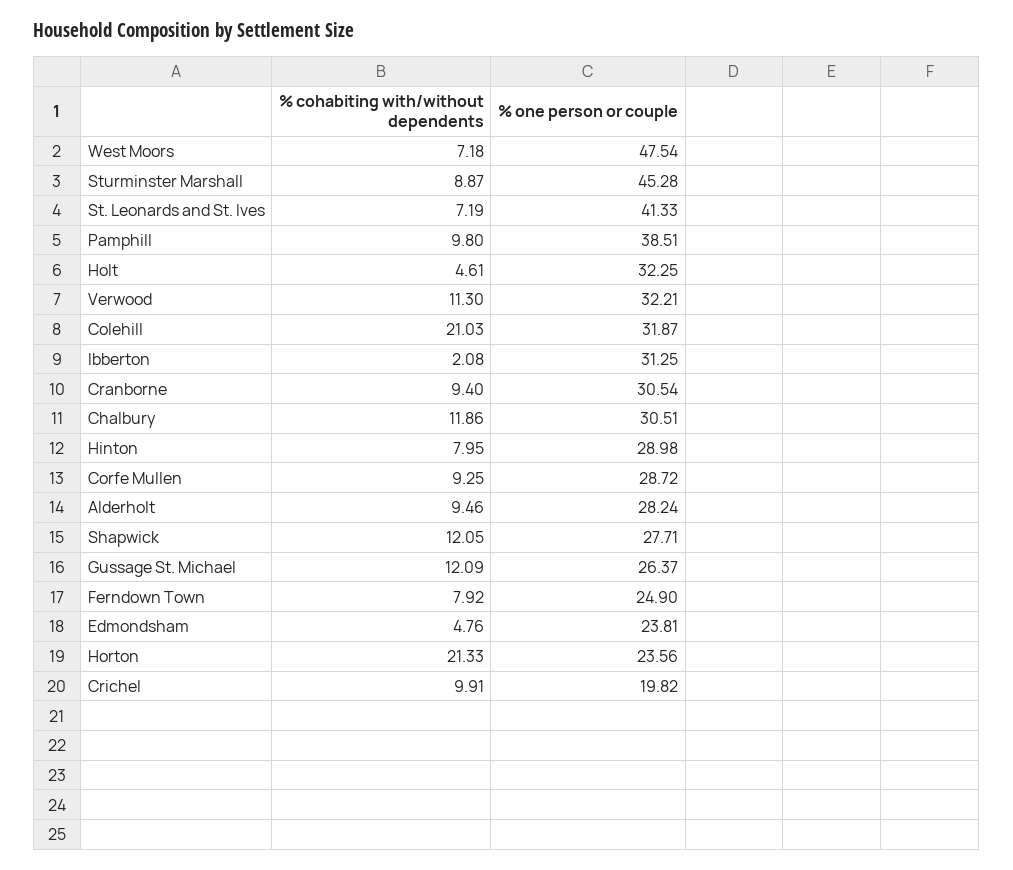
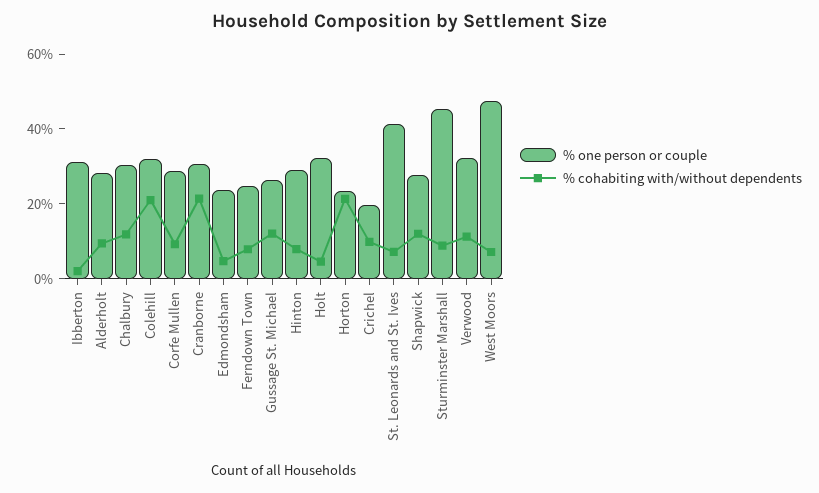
% cohabiting with/without dependents, Pamphill: 9.8 -> none
% one person or couple, Pamphill: 38.51 -> none
% cohabiting with/without dependents, Cranborne: 9.4 -> 20

